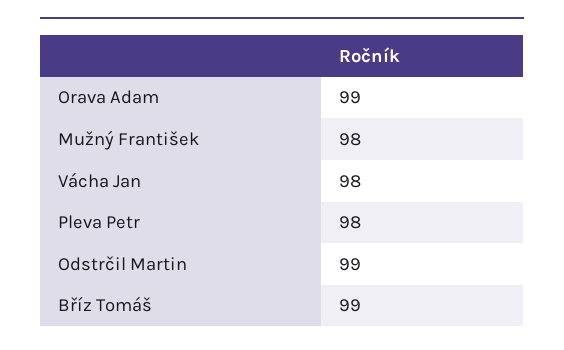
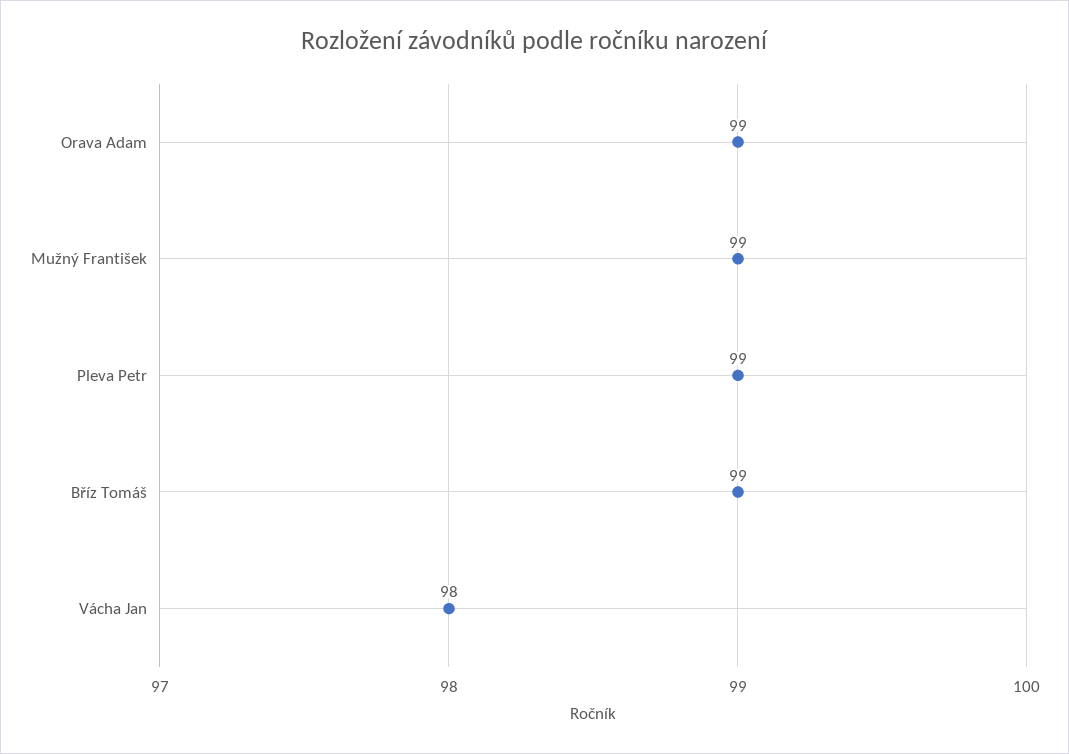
Mužný František: 98 -> 99
Pleva Petr: 98 -> 99
Odstrčil Martin: 99 -> none

